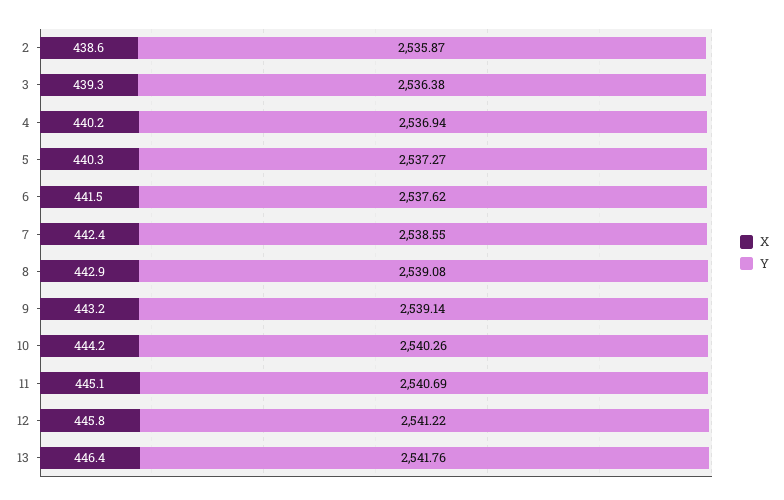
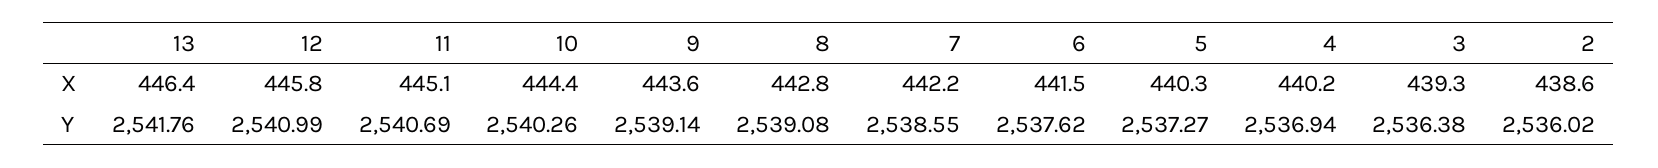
Y, 2: 2535.87 -> 2536.02
X, 7: 442.4 -> 442.2
X, 8: 442.9 -> 442.8
X, 9: 443.2 -> 443.6
X, 10: 444.2 -> 444.4
Y, 12: 2541.22 -> 2540.99

